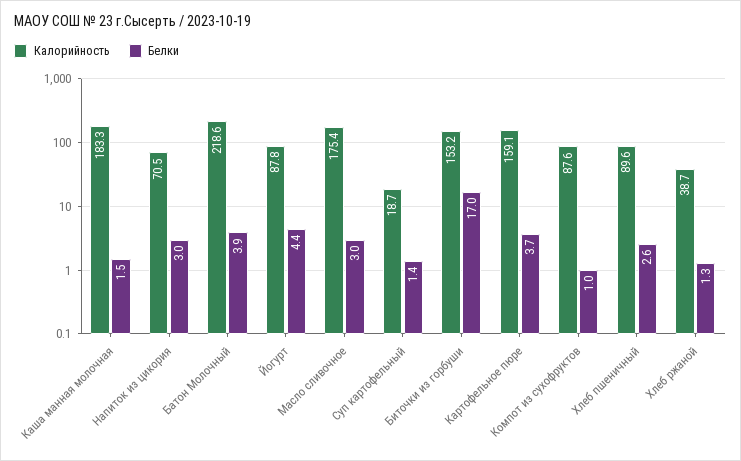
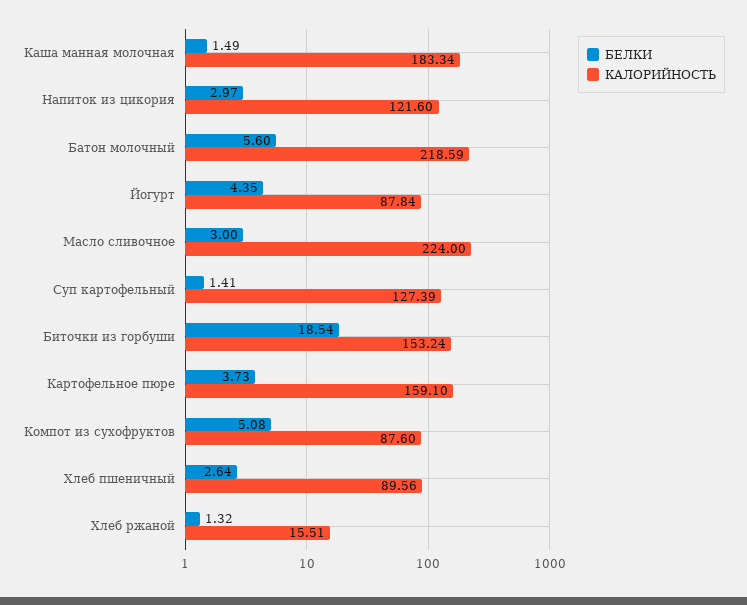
Калорийность, Напиток из цикория: 70.5 -> 121.6
Белки, Батон Молочный: 3.9 -> 5.6
Калорийность, Масло сливочное: 175.4 -> 224
Калорийность, Суп картофельный: 18.7 -> 127.39
Белки, Биточки из горбуши: 17 -> 18.54
Белки, Компот из сухофруктов: 1 -> 5.08
Калорийность, Хлеб ржаной: 38.7 -> 15.51

